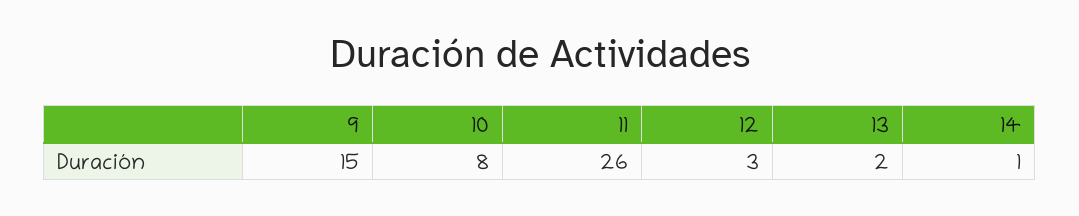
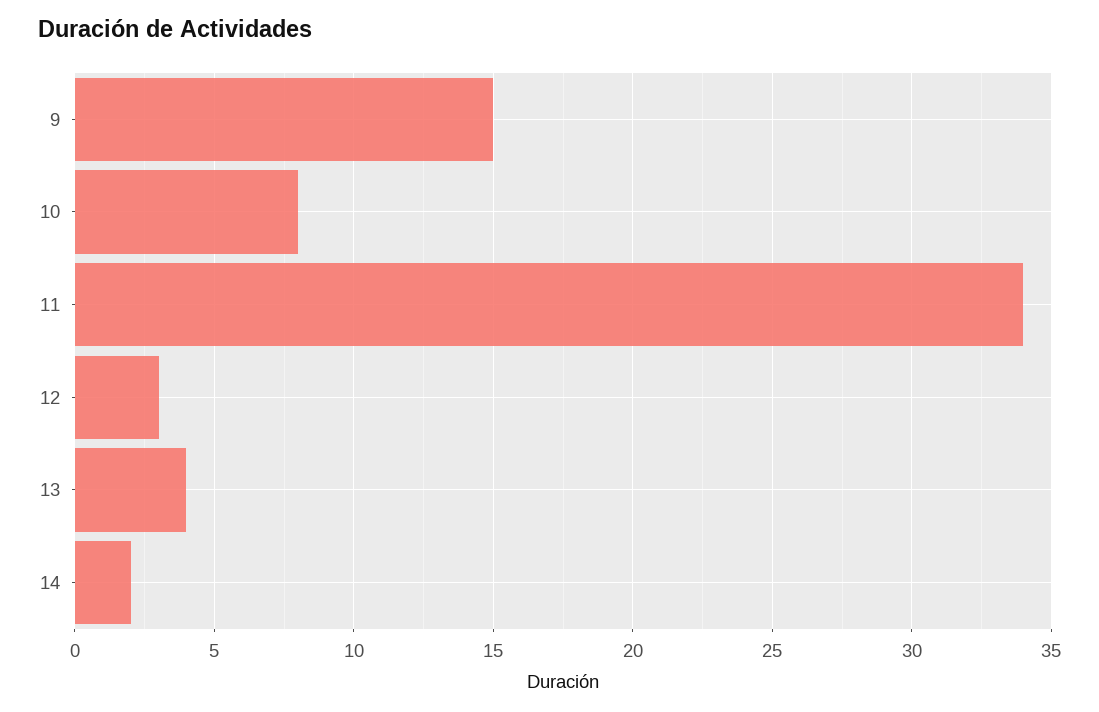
11: 26 -> 34
13: 2 -> 4
14: 1 -> 2

